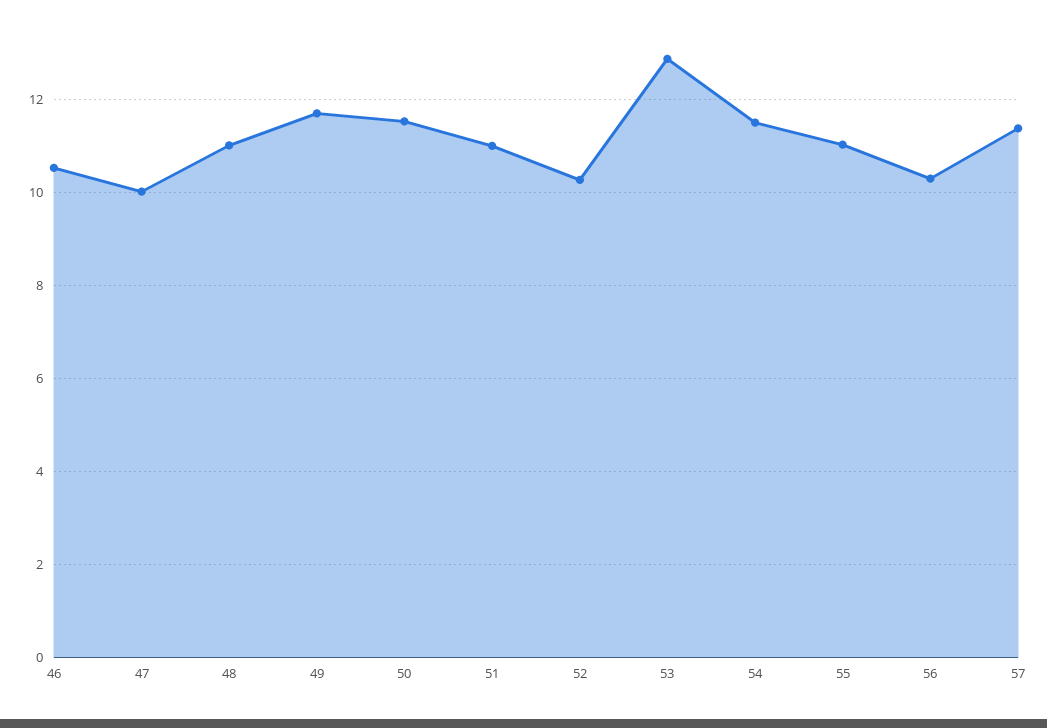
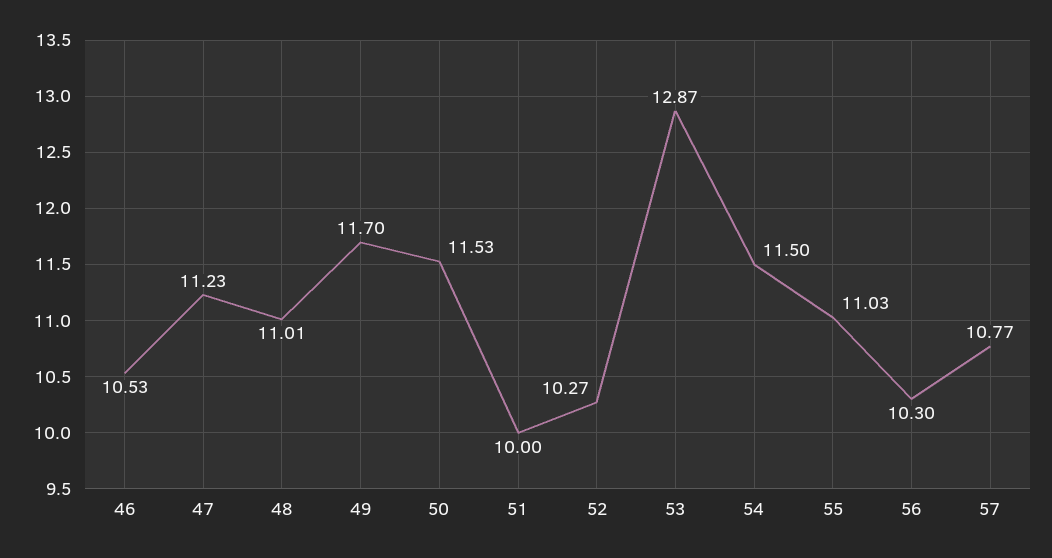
47: 10 -> 11.23
51: 11 -> 10
57: 11.4 -> 10.77

